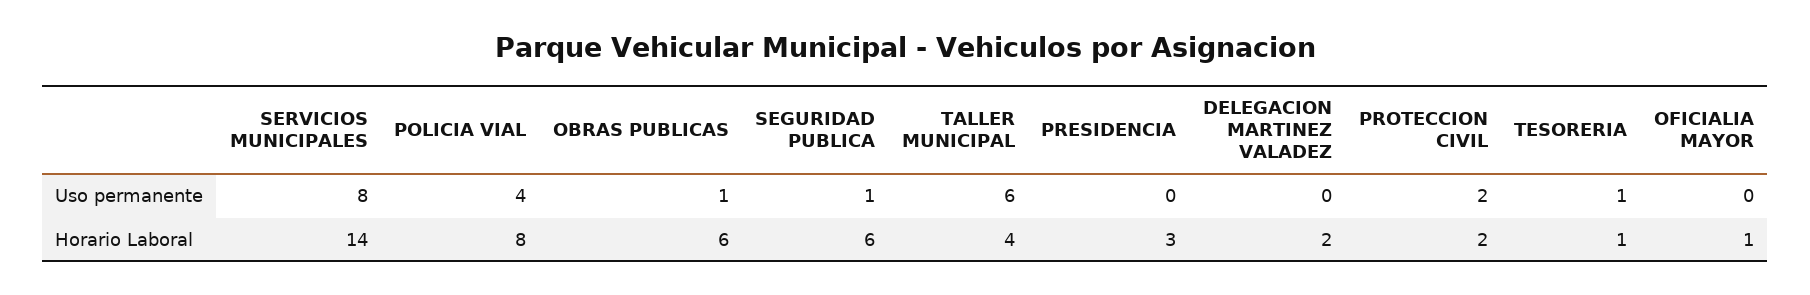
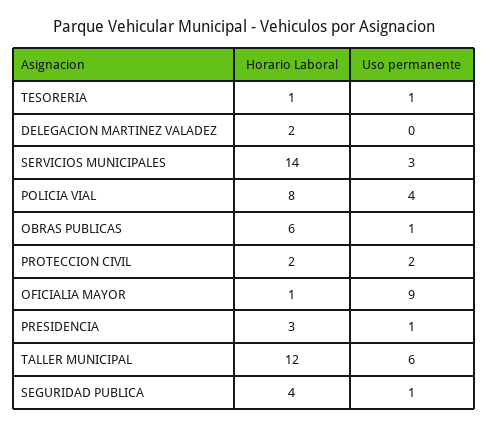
SERVICIOS MUNICIPALES, Uso permanente: 8 -> 3
PRESIDENCIA, Uso permanente: 0 -> 1
OFICIALIA MAYOR, Uso permanente: 0 -> 9
SEGURIDAD PUBLICA, Horario Laboral: 6 -> 4
TALLER MUNICIPAL, Horario Laboral: 4 -> 12

